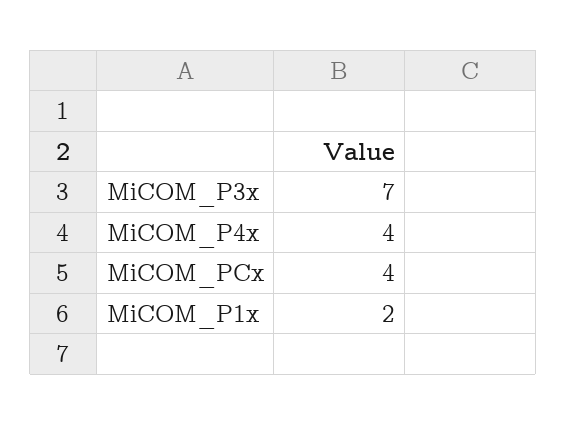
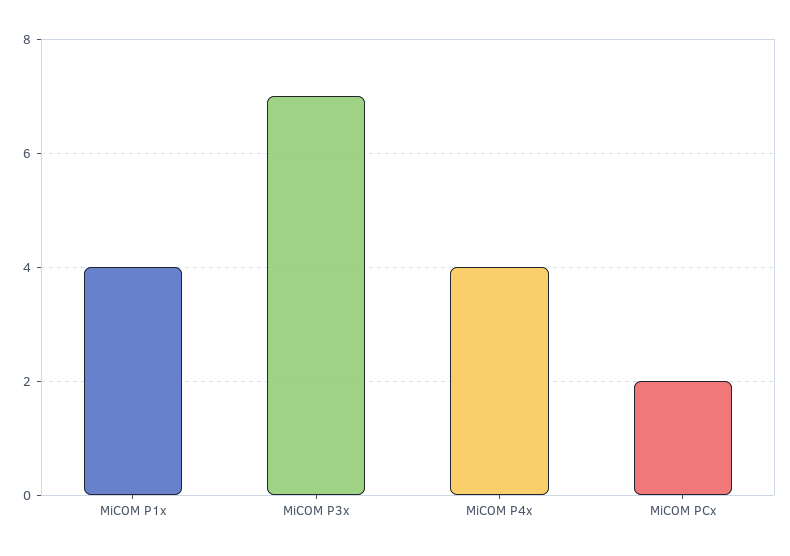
MiCOM_PCx: 4 -> 2
MiCOM_P1x: 2 -> 4

